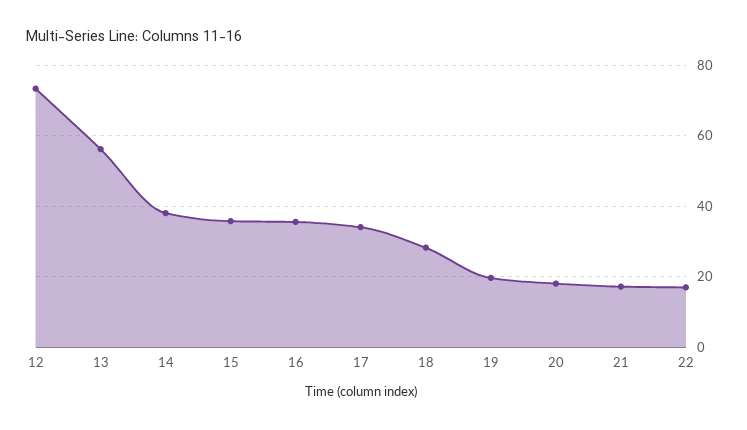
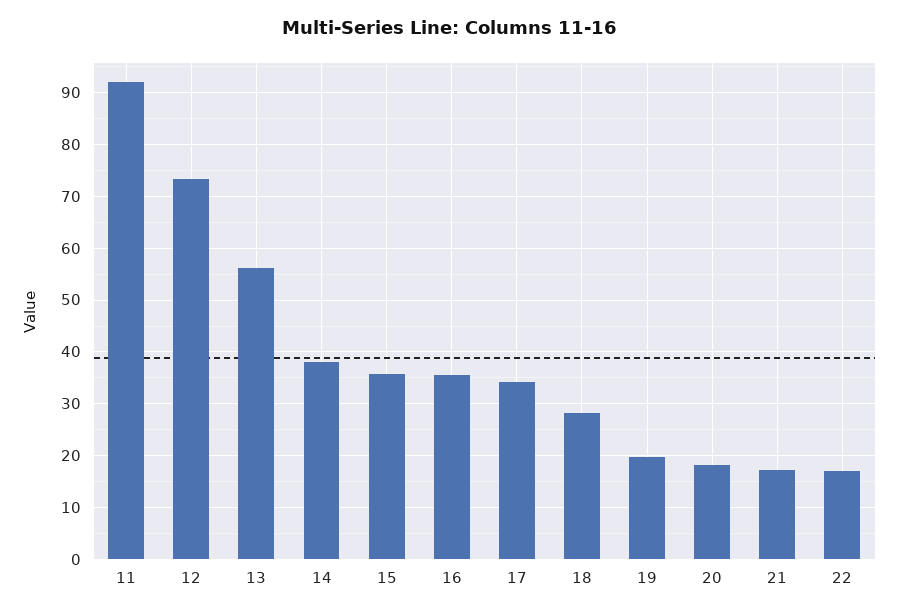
11: none -> 92

